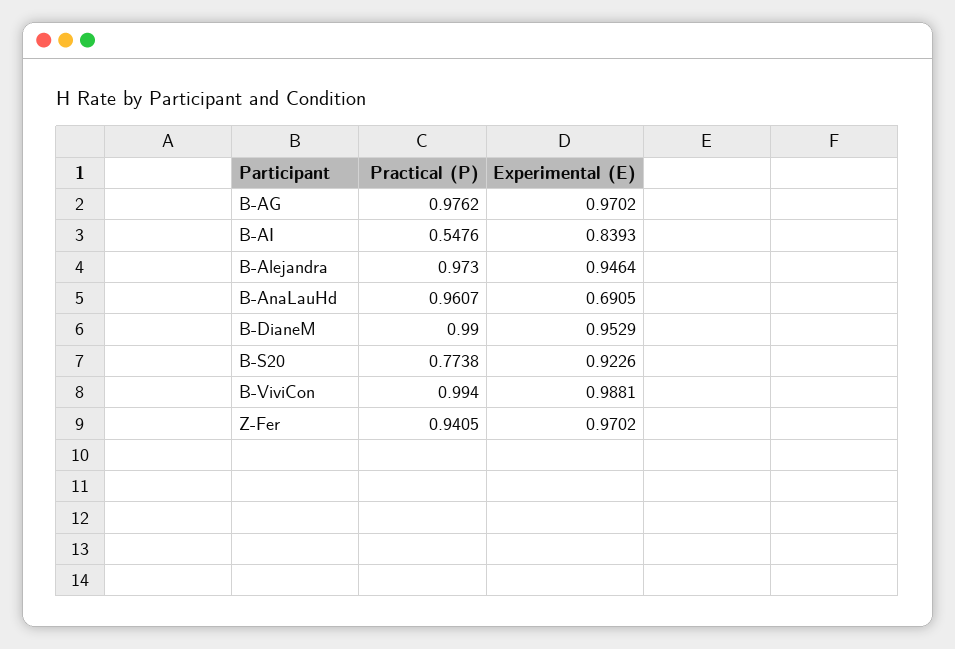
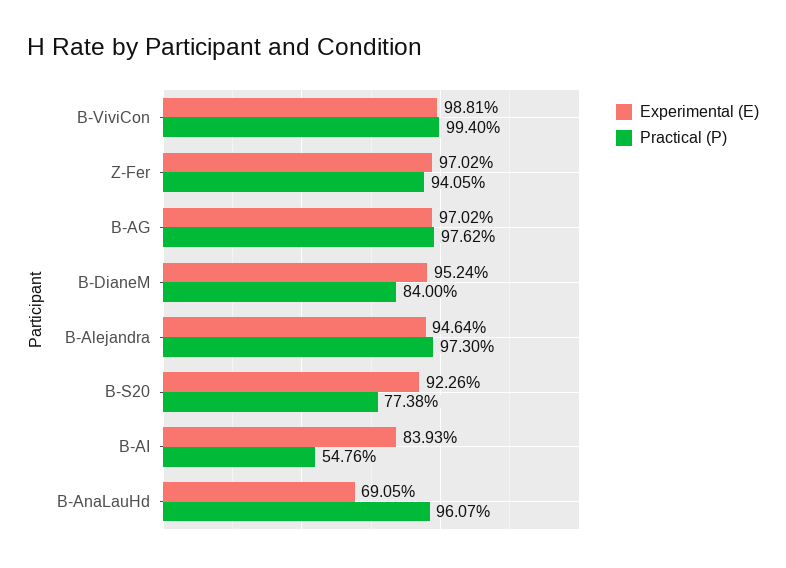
Practical (P), B-DianeM: 0.99 -> 0.84
Experimental (E), B-DianeM: 0.9529 -> 0.9524

